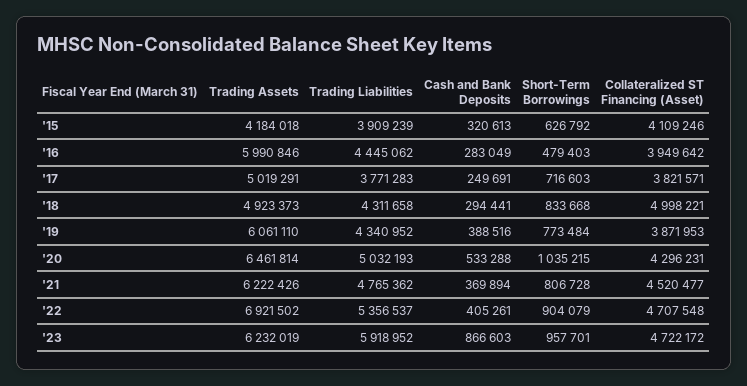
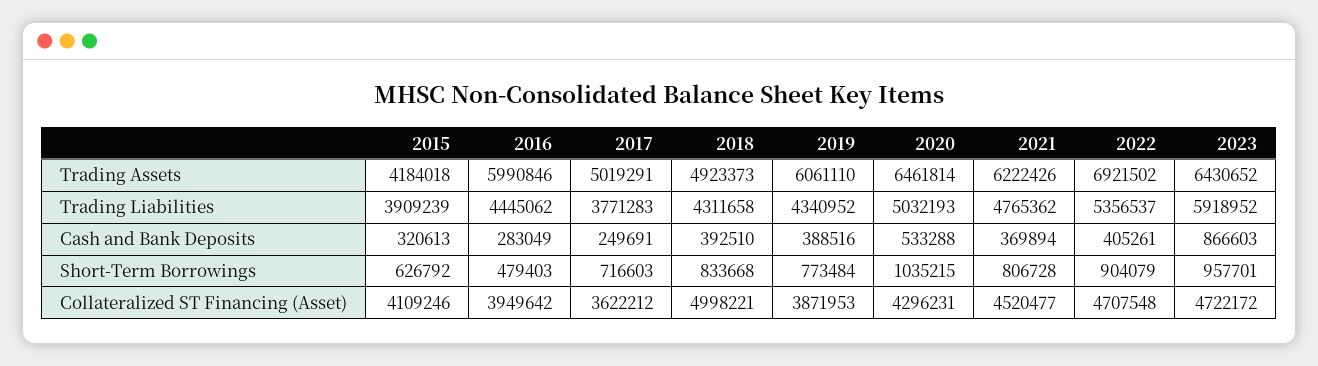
Collateralized ST Financing (Asset), '17: 3821571 -> 3622212
Cash and Bank Deposits, '18: 294441 -> 392510
Trading Assets, '23: 6232019 -> 6430652

